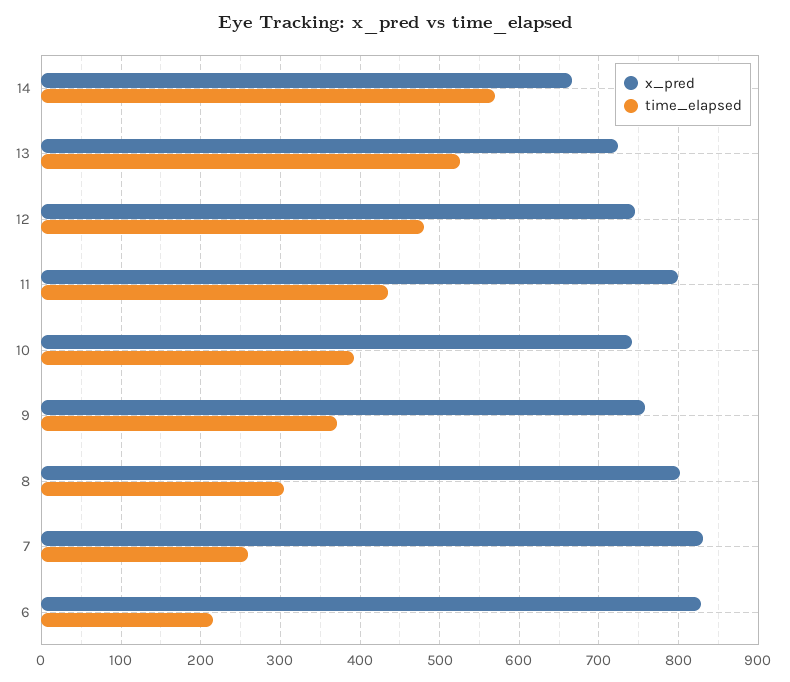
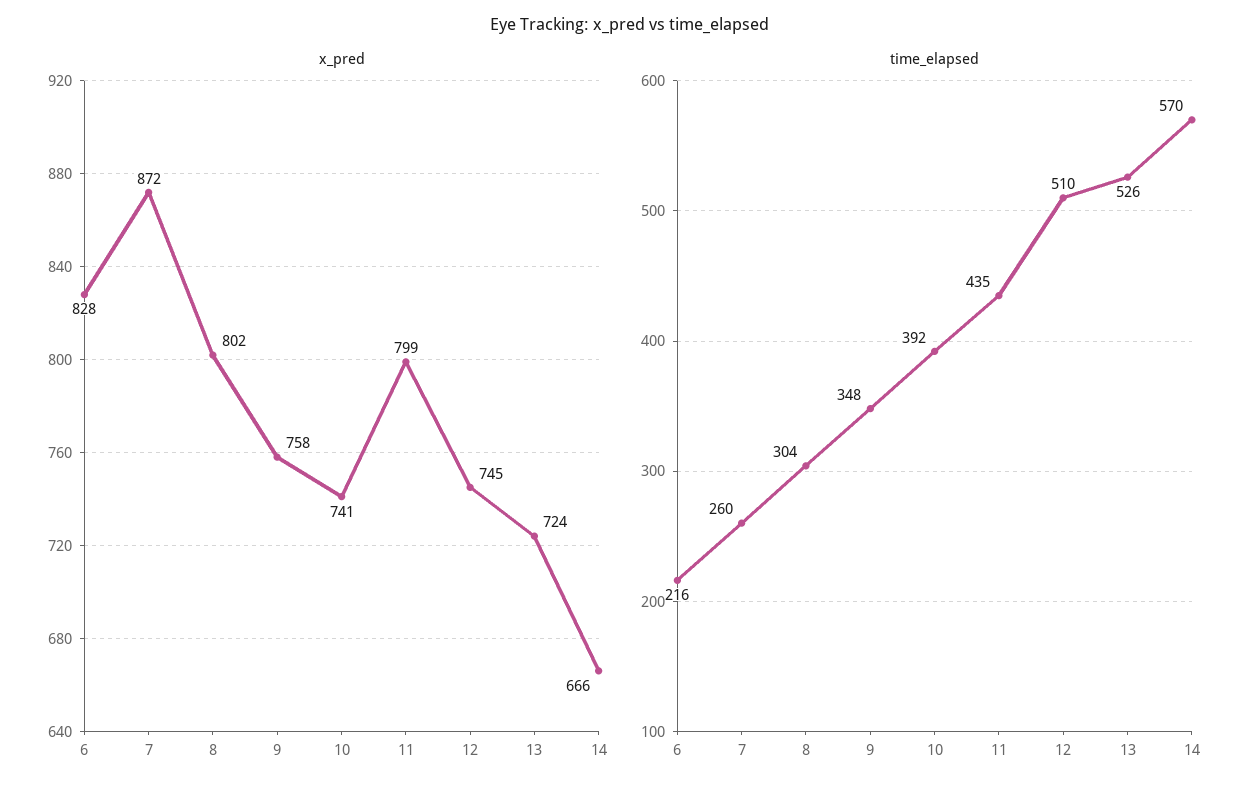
time_elapsed, 12: 480 -> 510
time_elapsed, 9: 370 -> 348
x_pred, 7: 830 -> 872

